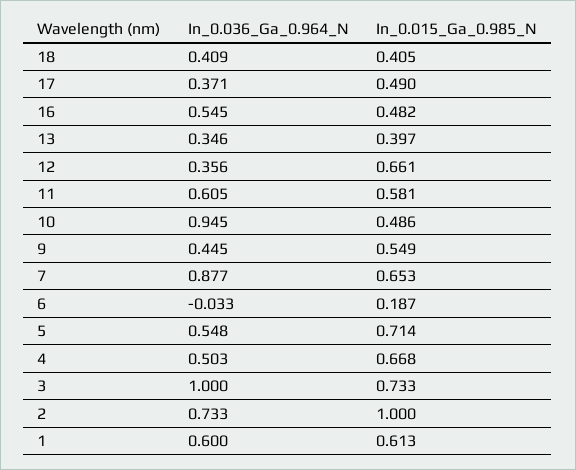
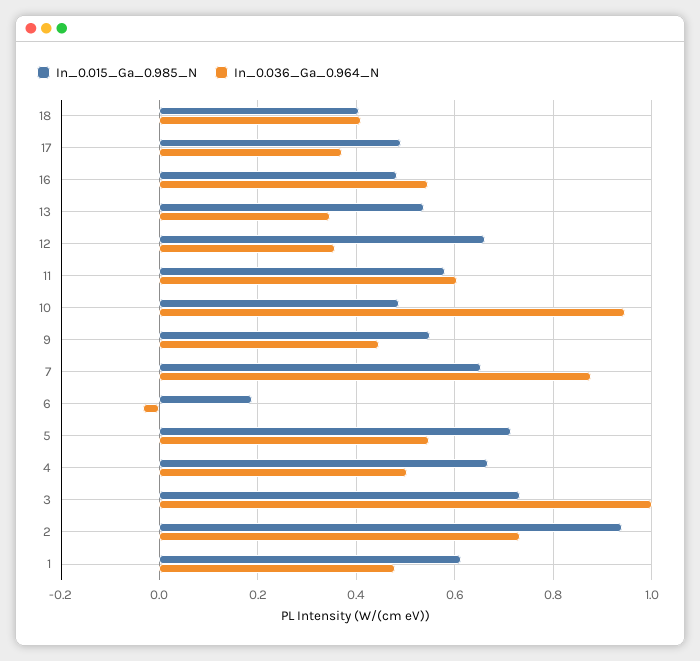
In_0.015_Ga_0.985_N, 13: 0.397 -> 0.54
In_0.015_Ga_0.985_N, 2: 1 -> 0.94
In_0.036_Ga_0.964_N, 1: 0.6 -> 0.48

